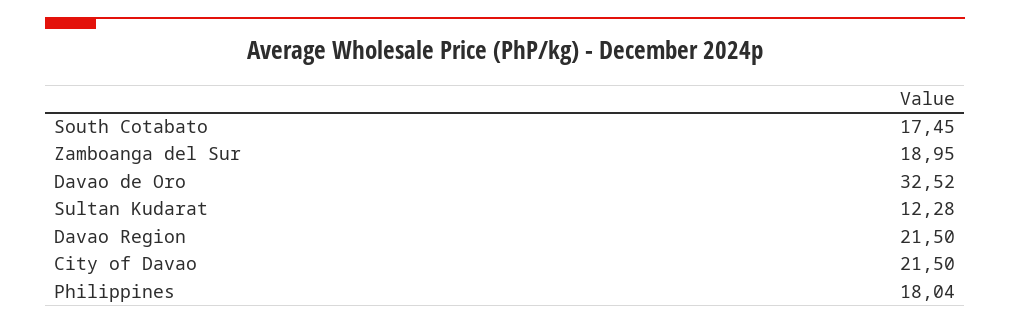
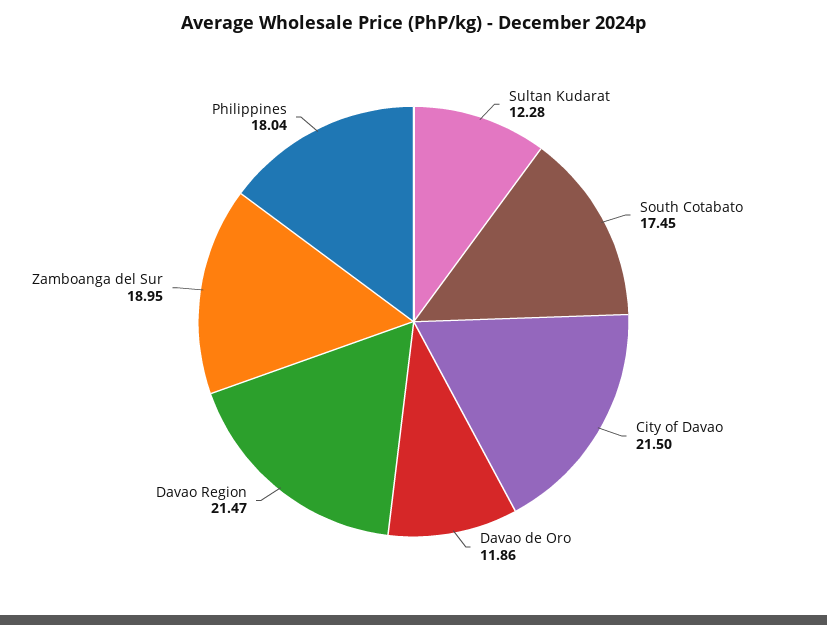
Davao de Oro: 32.52 -> 11.86
Davao Region: 21.5 -> 21.47

